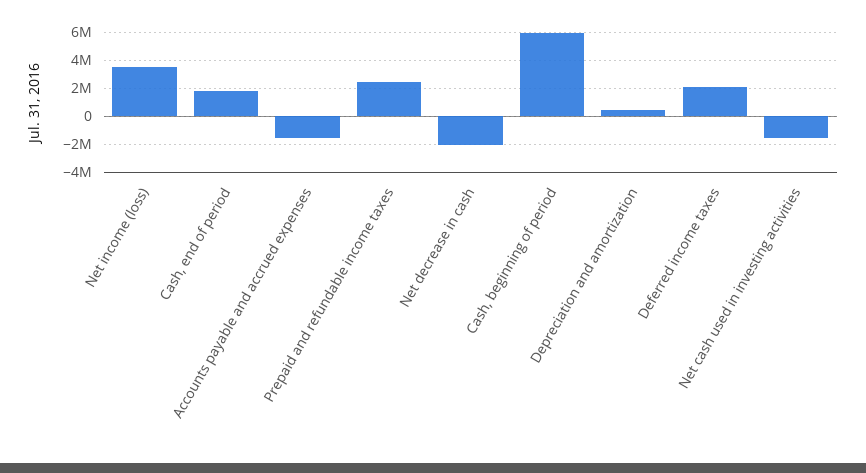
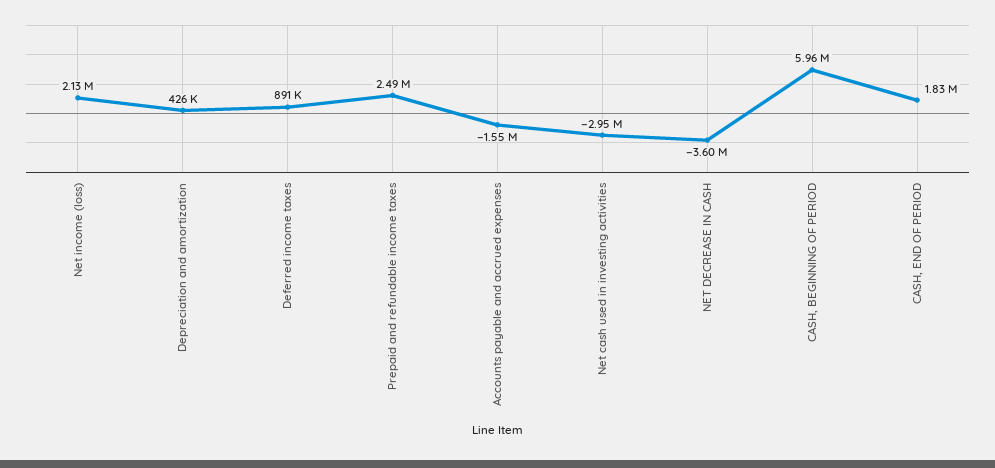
Net income (loss): 3500000 -> 2130000
Net decrease in cash: -2000000 -> -3600000
Deferred income taxes: 2000000 -> 891000
Net cash used in investing activities: -1500000 -> -2950000

